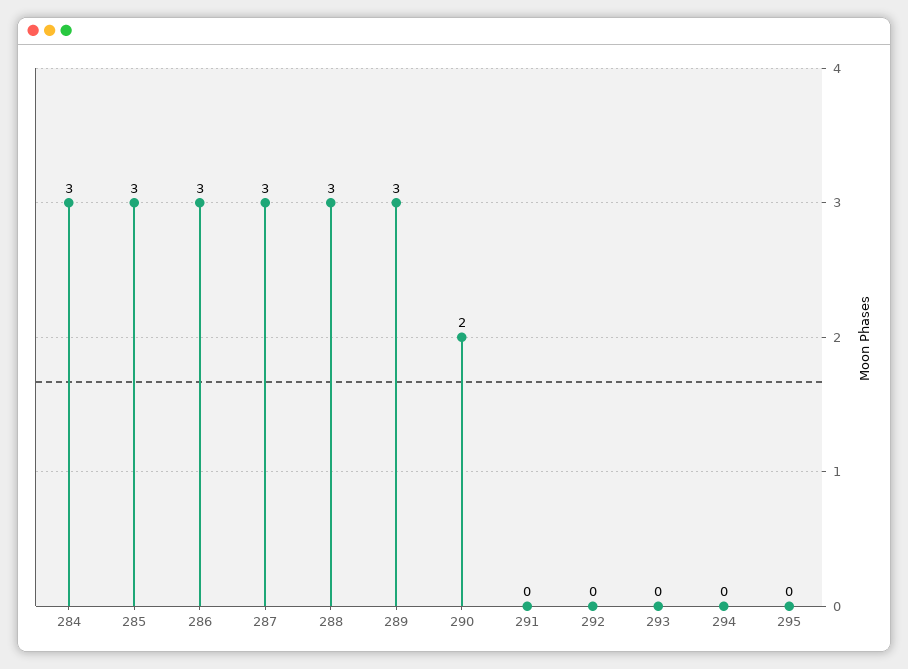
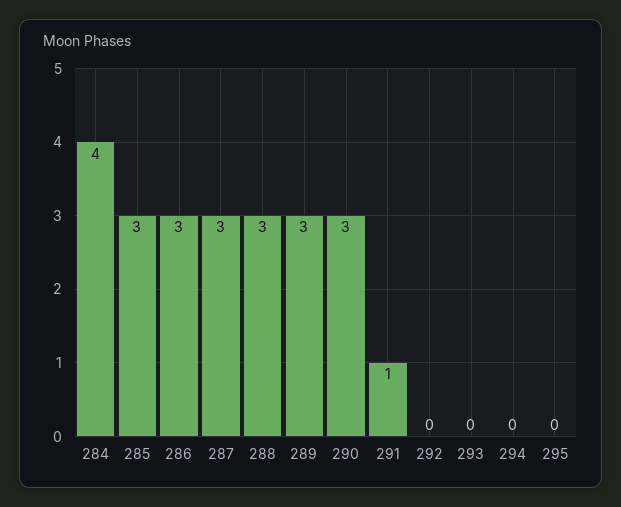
284: 3 -> 4
290: 2 -> 3
291: 0 -> 1

